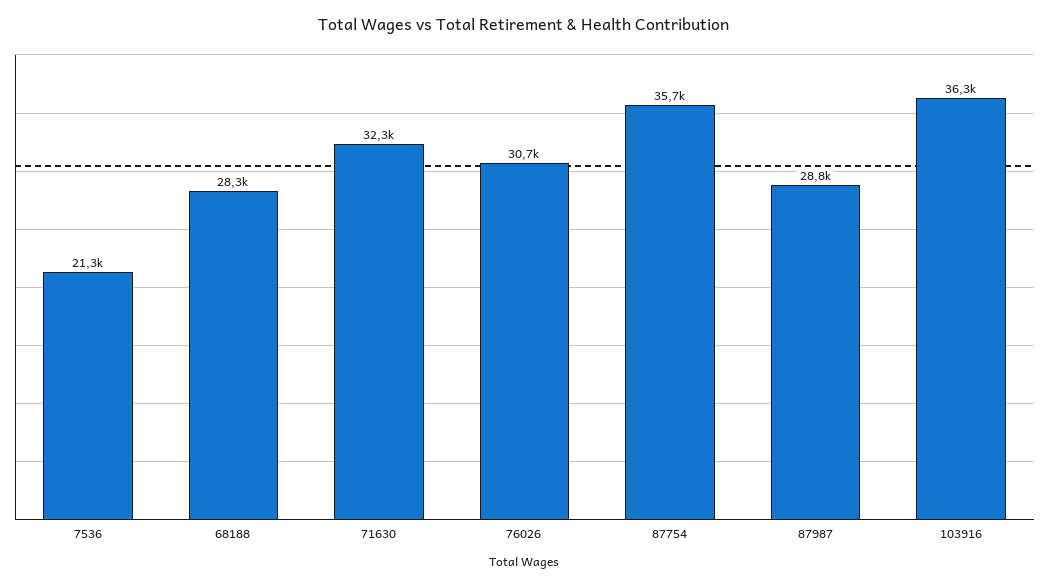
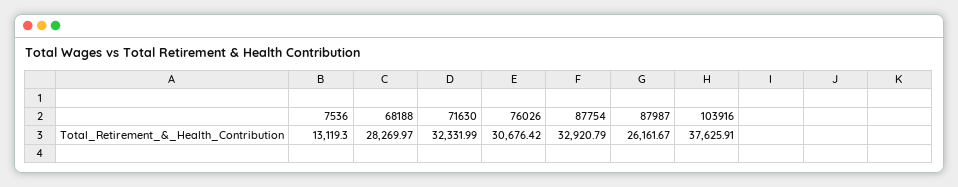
7536: 21300 -> 13119.3
87754: 35700 -> 32920.79
87987: 28800 -> 26161.67
103916: 36300 -> 37625.91

